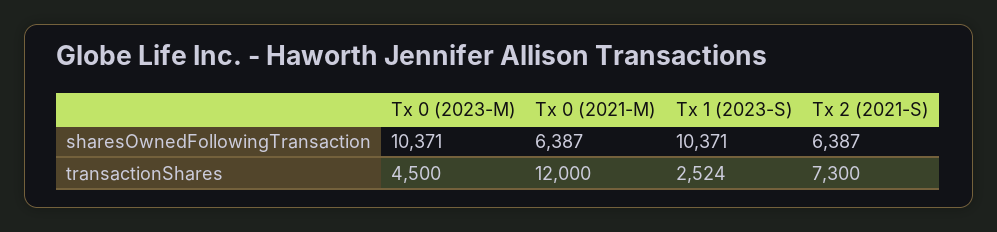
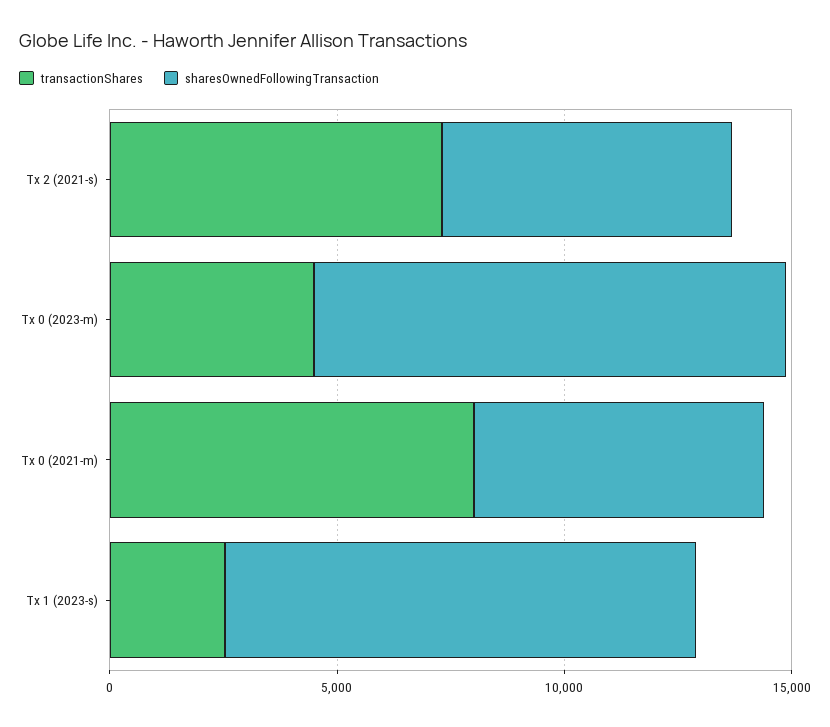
transactionShares, Tx 0 (2021-M): 12000 -> 8000

